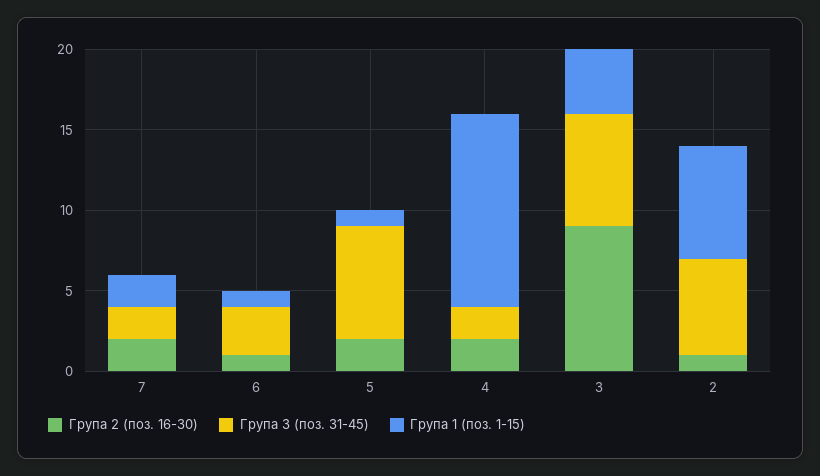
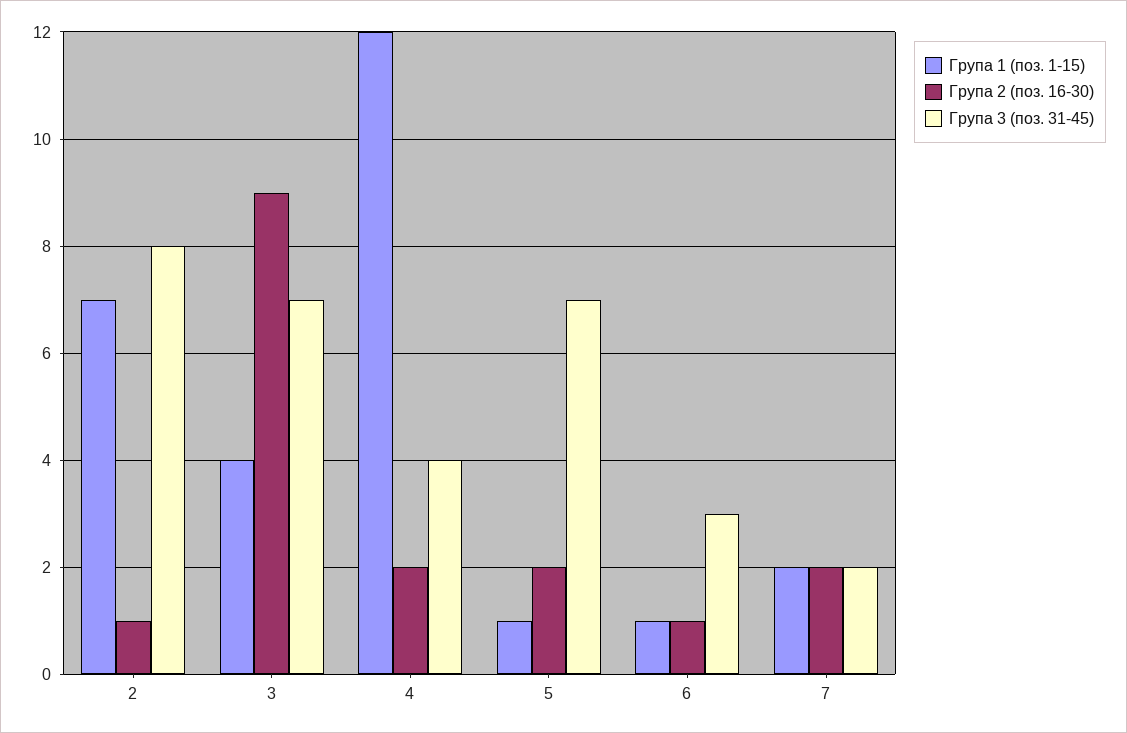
Група 3 (поз. 31-45), 4: 2 -> 4
Група 3 (поз. 31-45), 2: 6 -> 8

